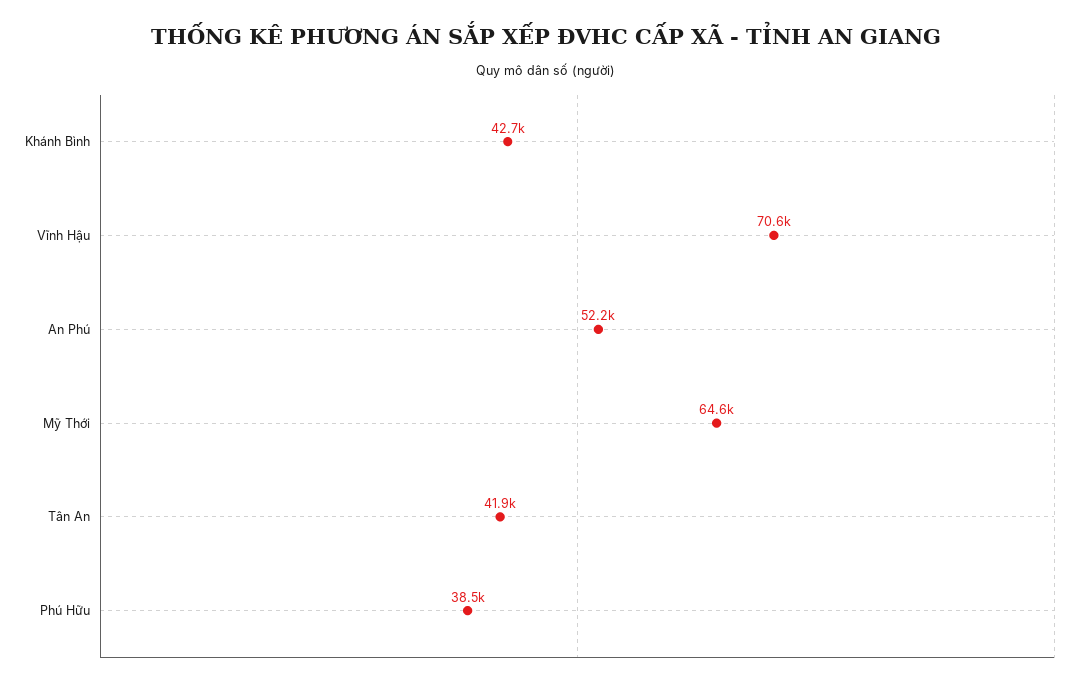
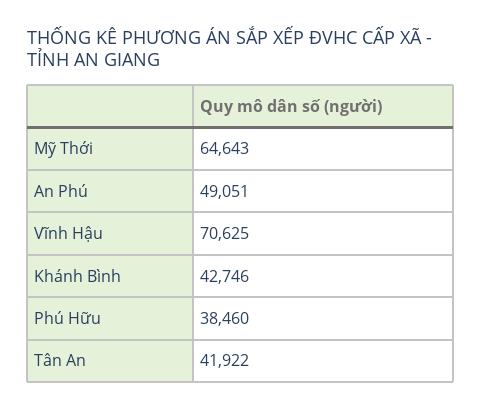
An Phú: 52200 -> 49051

